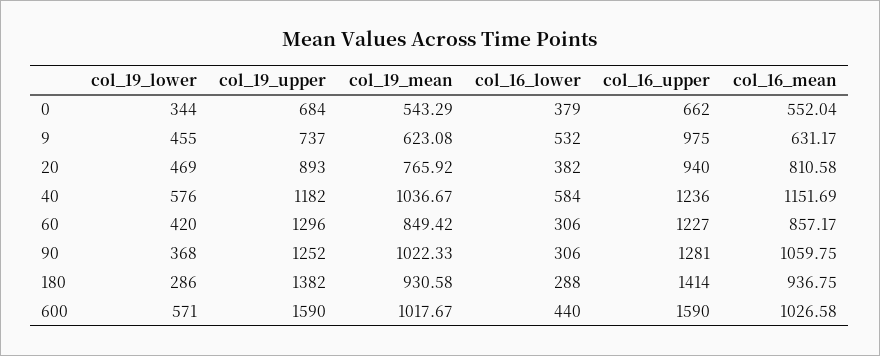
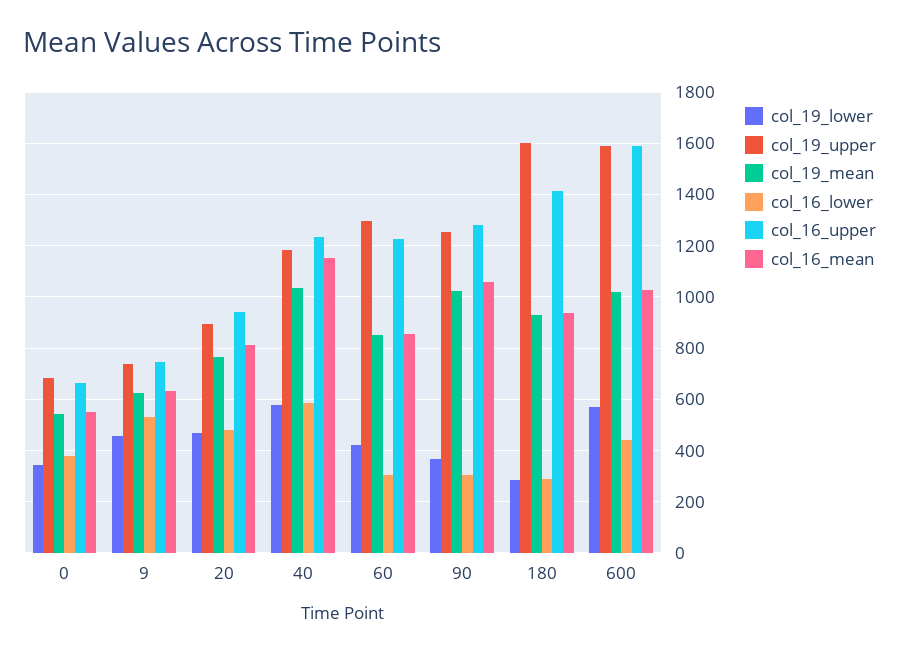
col_16_upper, 9: 975 -> 750
col_16_lower, 20: 382 -> 475
col_19_upper, 180: 1382 -> 1600

